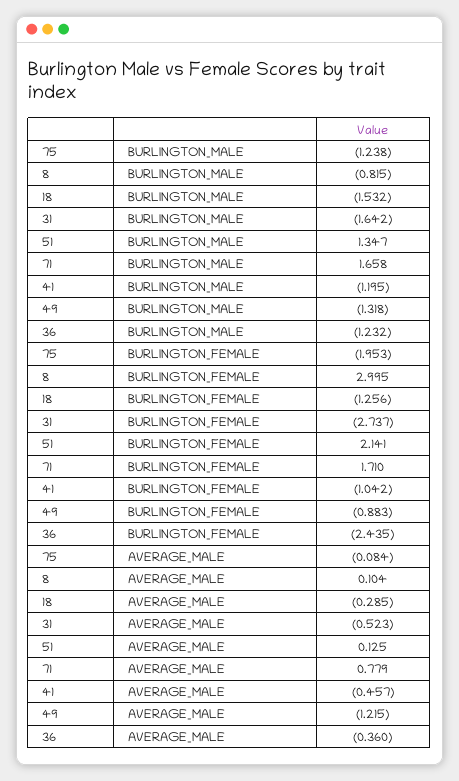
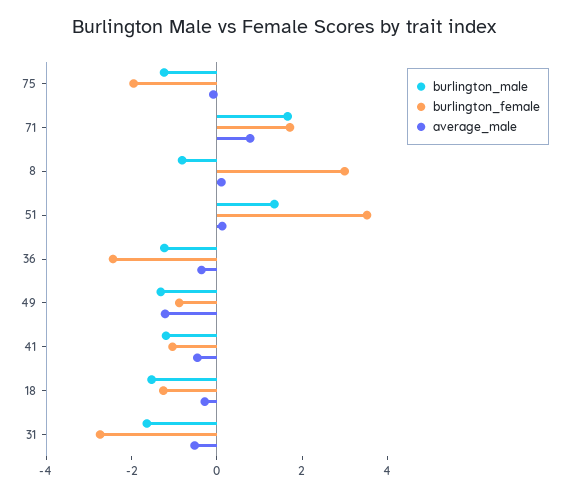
BURLINGTON_FEMALE, 51: 2.141 -> 3.5

